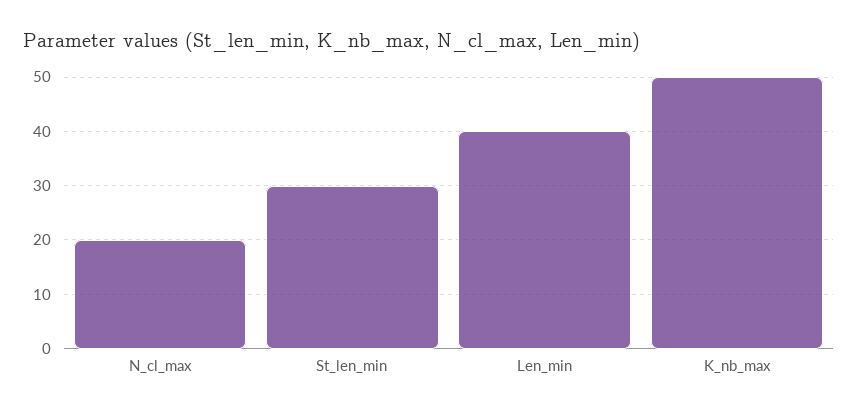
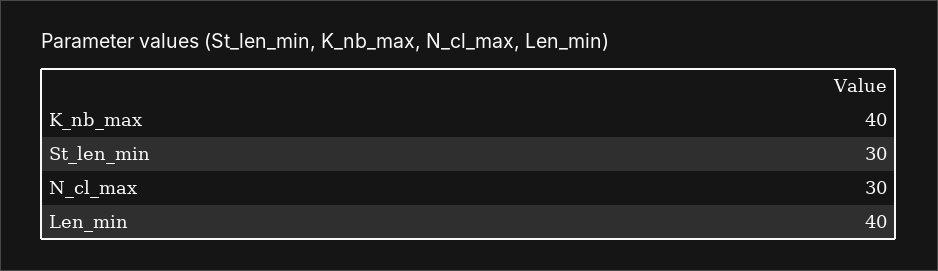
N_cl_max: 20 -> 30
K_nb_max: 50 -> 40

